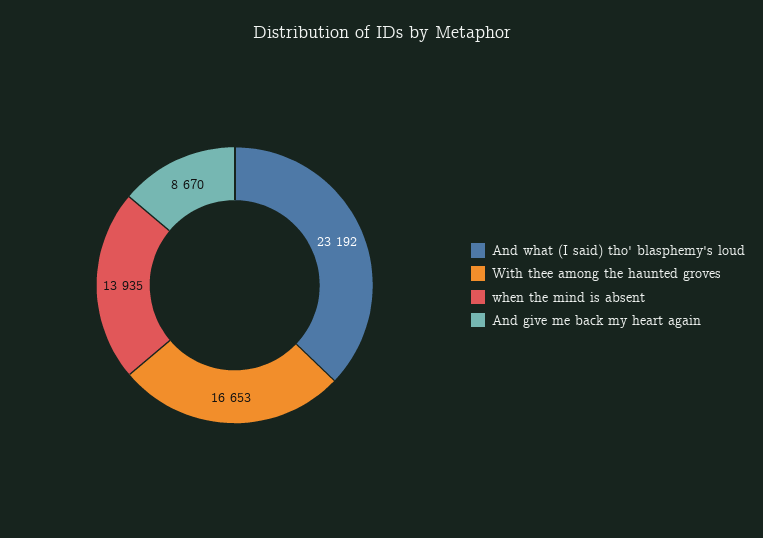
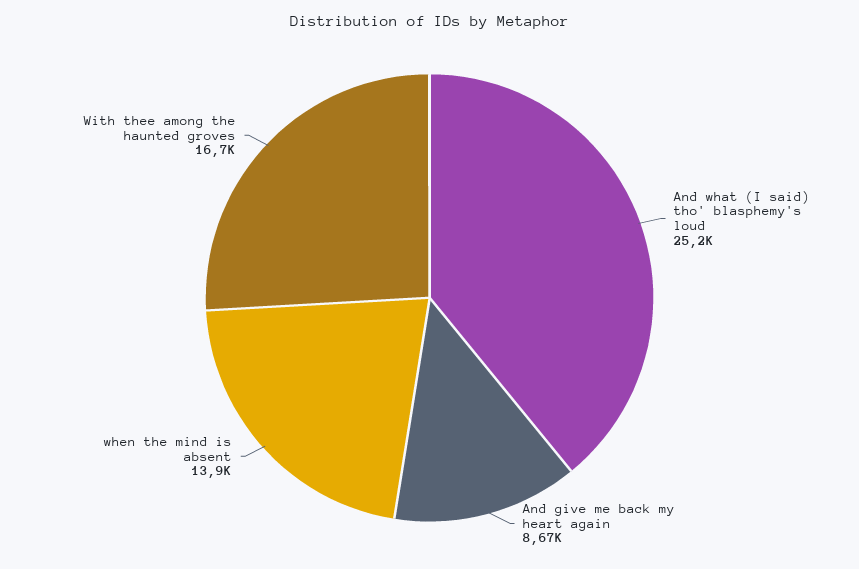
And what (I said) tho' blasphemy's loud: 23192 -> 25200

